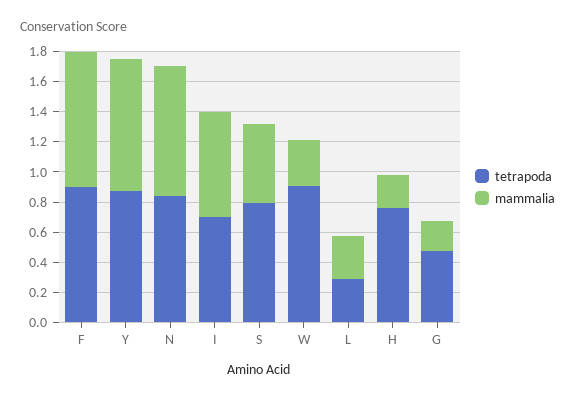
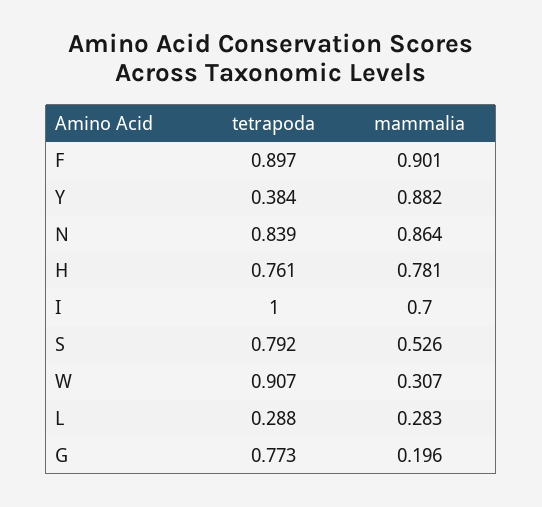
tetrapoda, Y: 0.9 -> 0.384
tetrapoda, I: 0.7 -> 1
mammalia, H: 0.2 -> 0.781
tetrapoda, G: 0.5 -> 0.773

